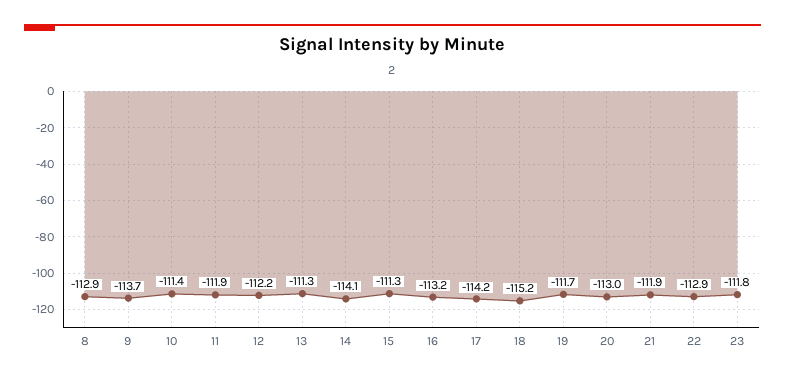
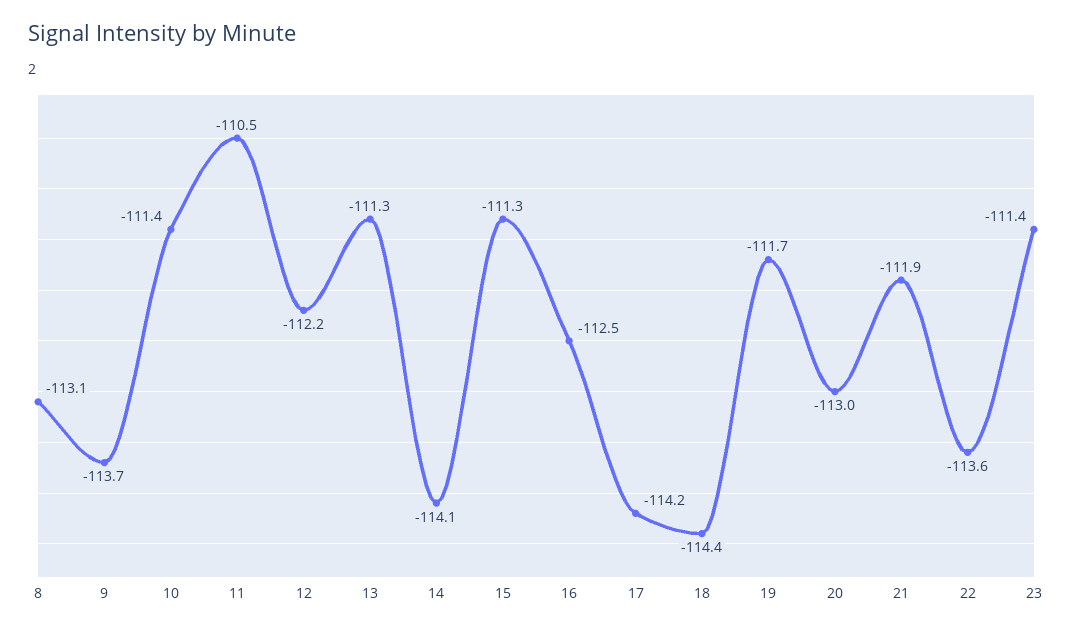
8: -112.9 -> -113.1
11: -111.9 -> -110.5
16: -113.2 -> -112.5
18: -115.2 -> -114.4
22: -112.9 -> -113.6
23: -111.8 -> -111.4

